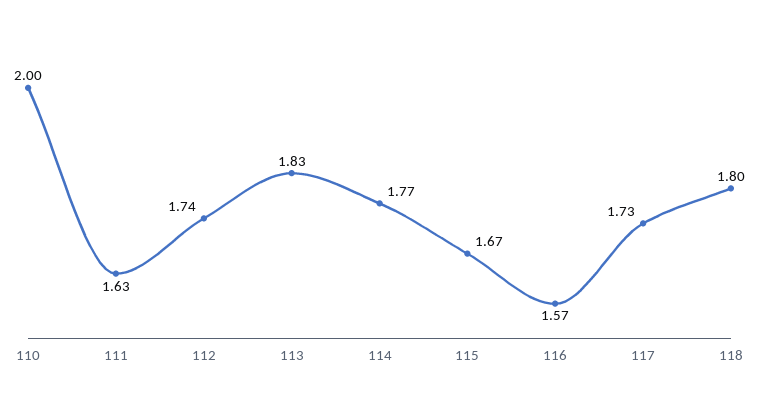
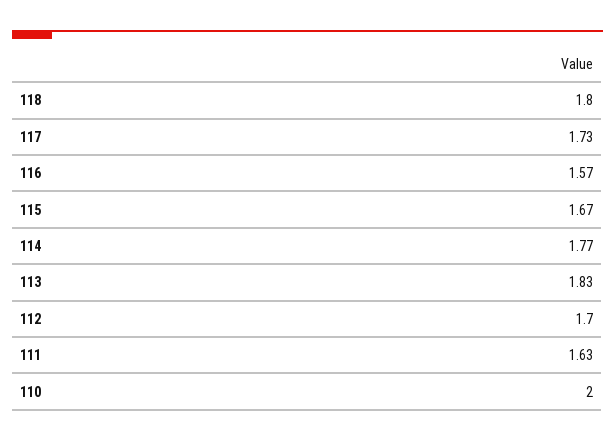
112: 1.74 -> 1.7

